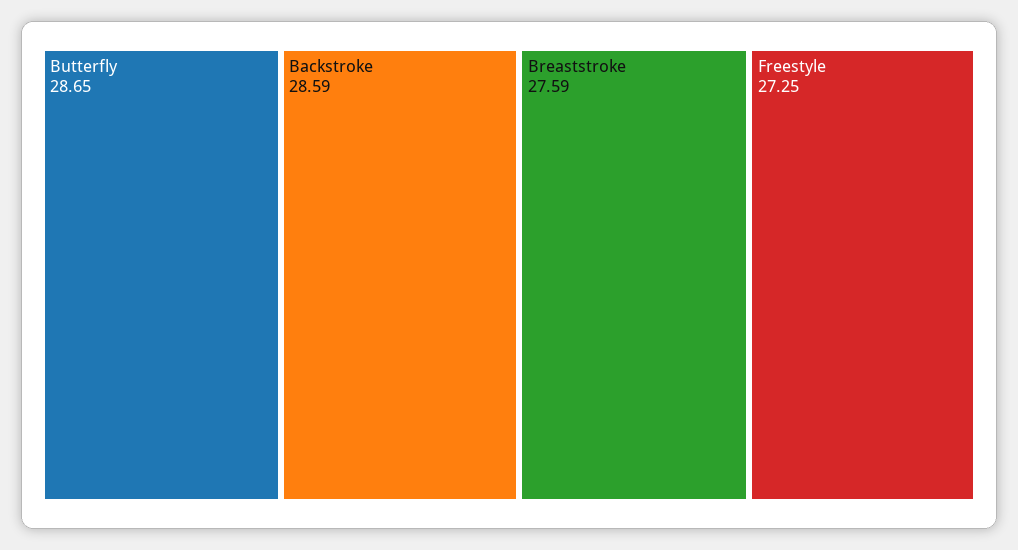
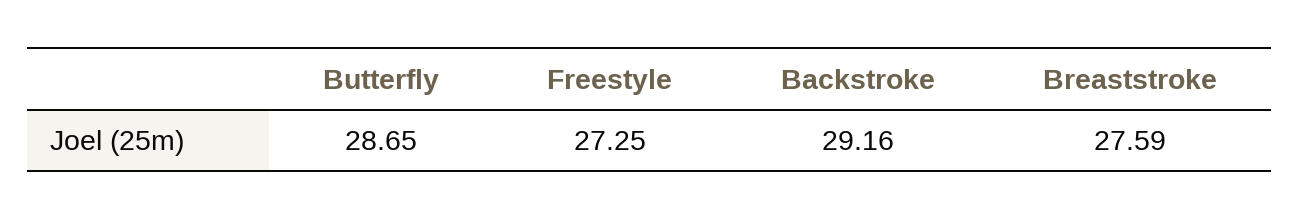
Backstroke: 28.59 -> 29.16

